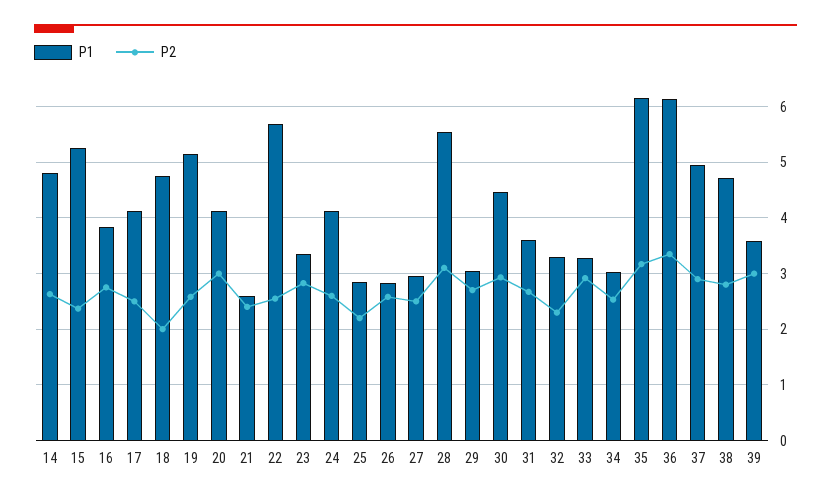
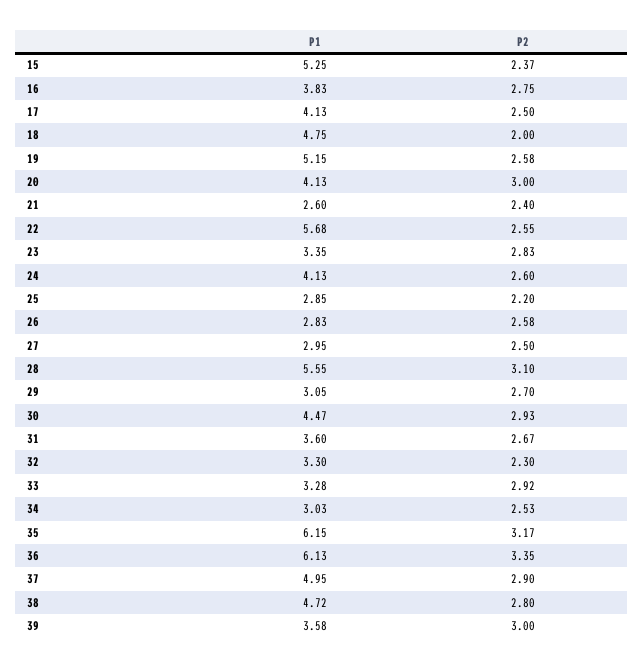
P1, 14: 4.8 -> none
P2, 14: 2.6 -> none

